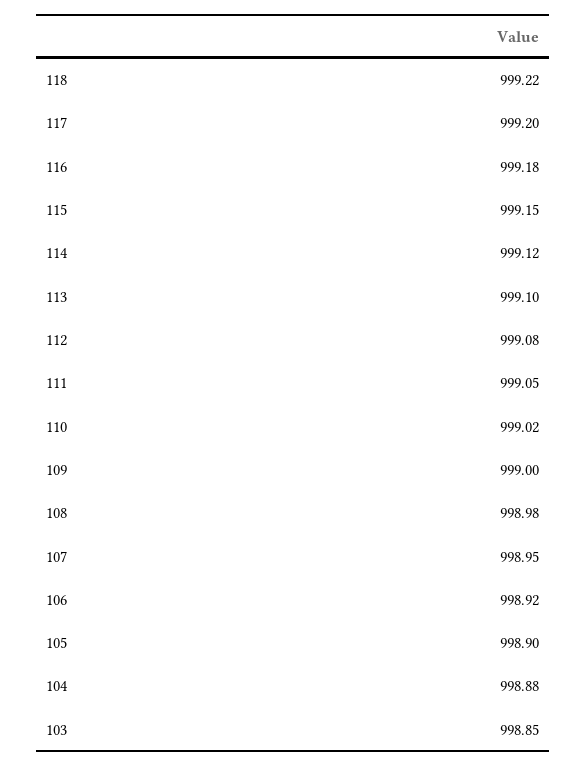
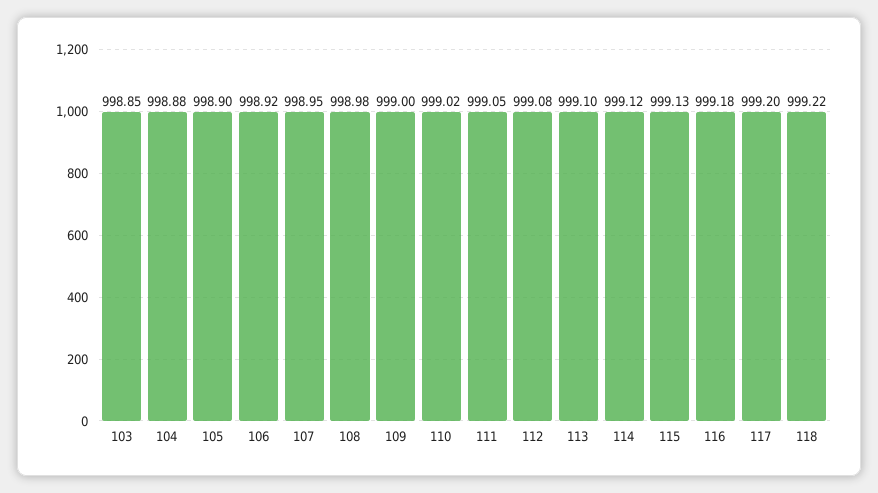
115: 999.15 -> 999.13

